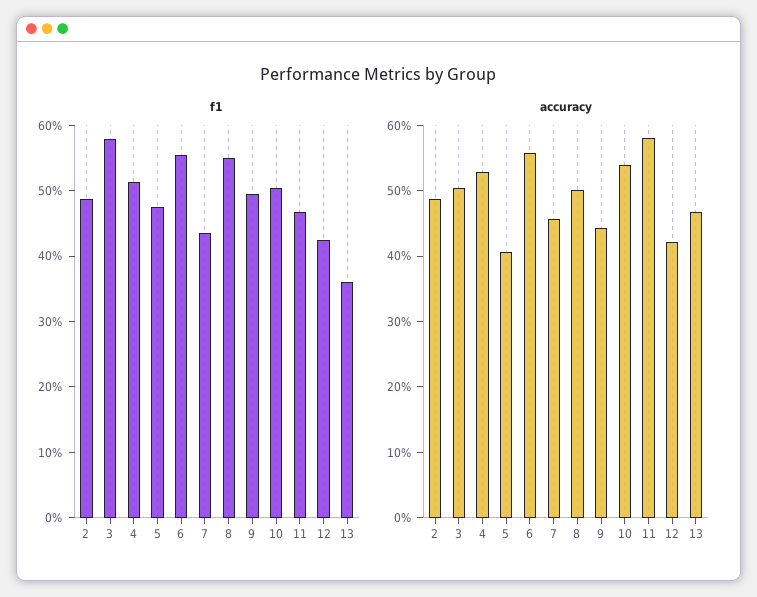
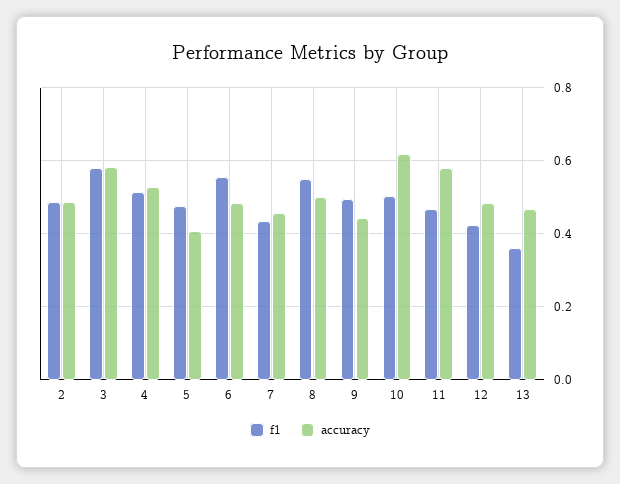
accuracy, 3: 0.5 -> 0.58
accuracy, 6: 0.56 -> 0.48
accuracy, 10: 0.54 -> 0.62
accuracy, 12: 0.42 -> 0.48

